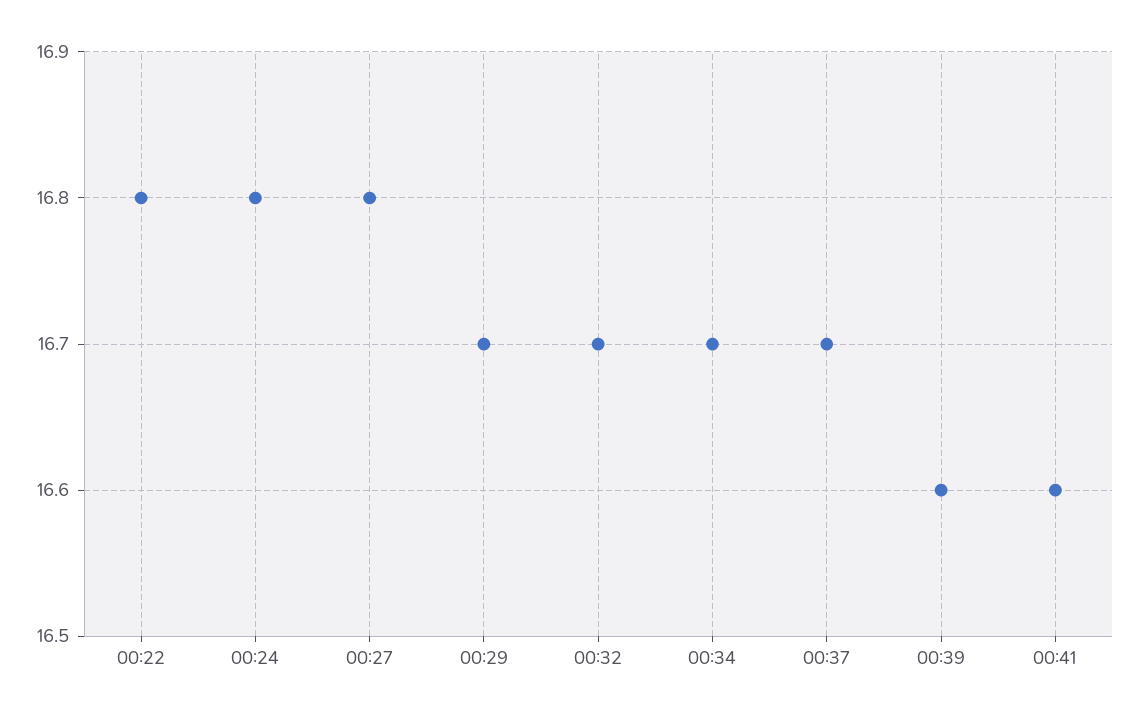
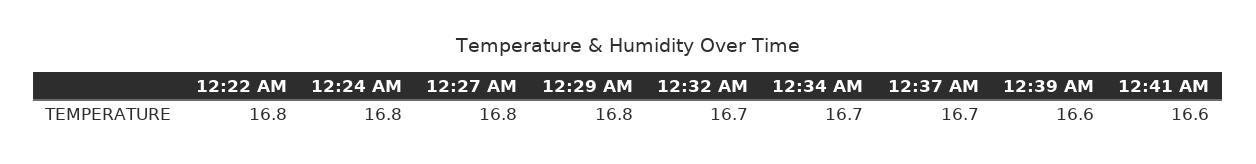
00:29: 16.7 -> 16.8

